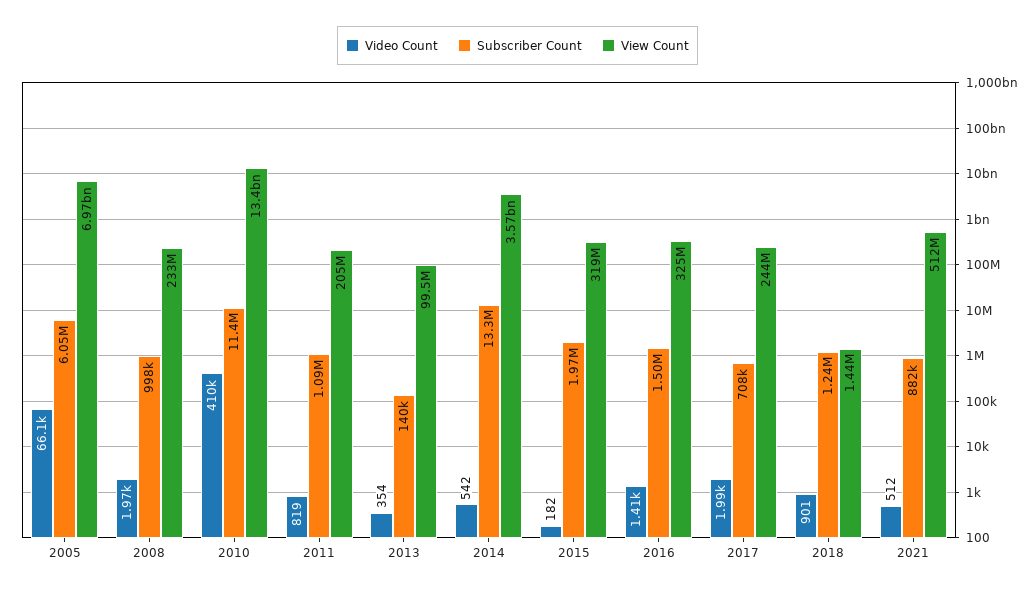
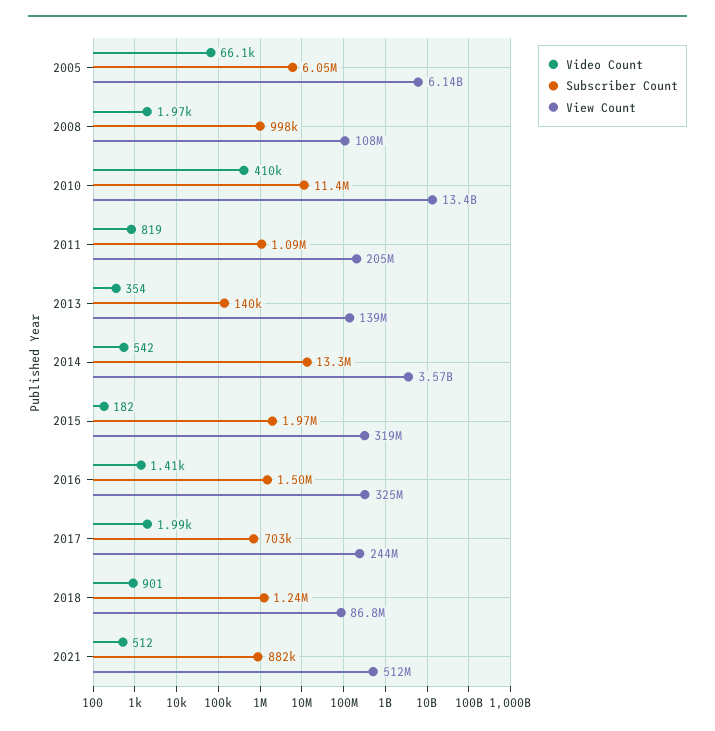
View Count, 2005: 6970000000 -> 6140000000
View Count, 2008: 233000000 -> 108000000
View Count, 2013: 99500000 -> 139000000
Subscriber Count, 2017: 708000 -> 703000
View Count, 2018: 1440000 -> 86800000

